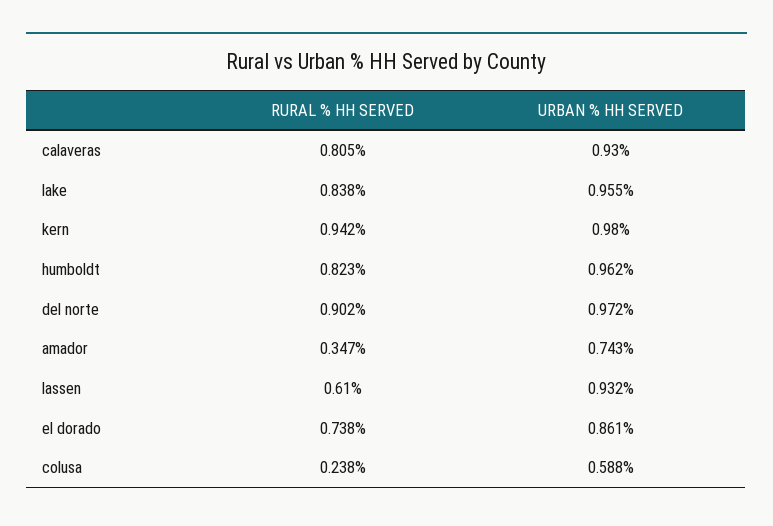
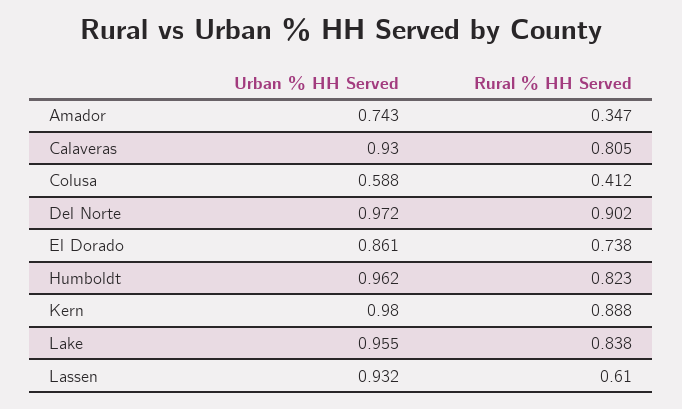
RURAL % HH SERVED, kern: 0.942 -> 0.888
RURAL % HH SERVED, colusa: 0.238 -> 0.412

